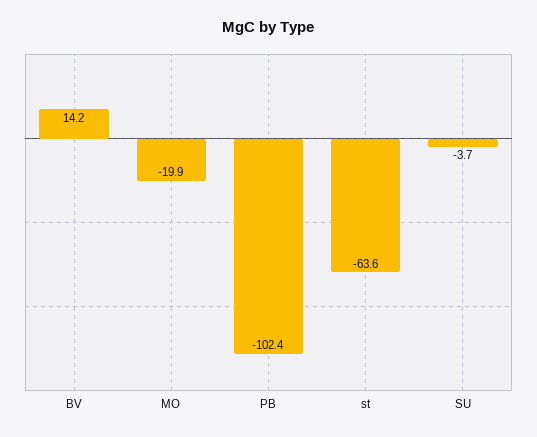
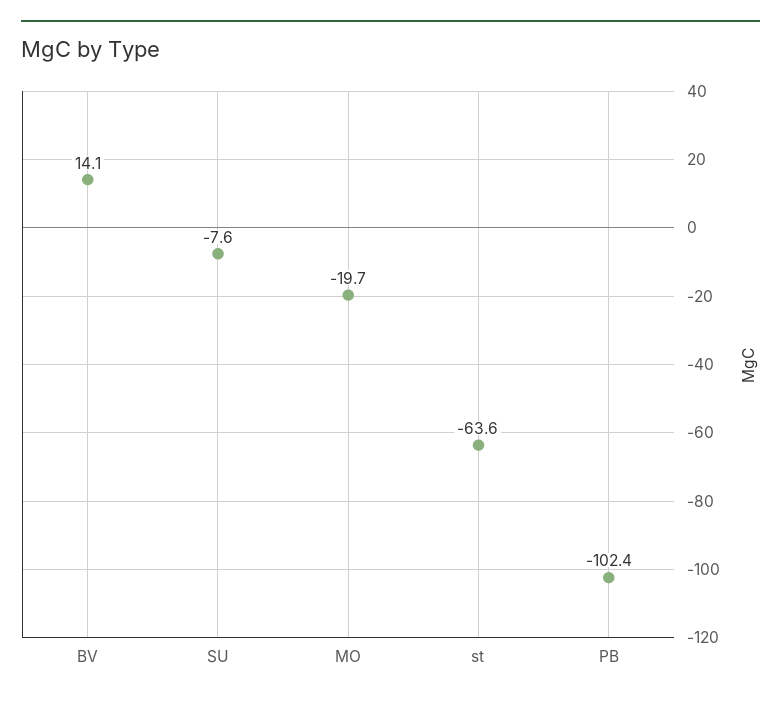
BV: 14.2 -> 14.1
MO: -19.9 -> -19.7
SU: -3.7 -> -7.6

